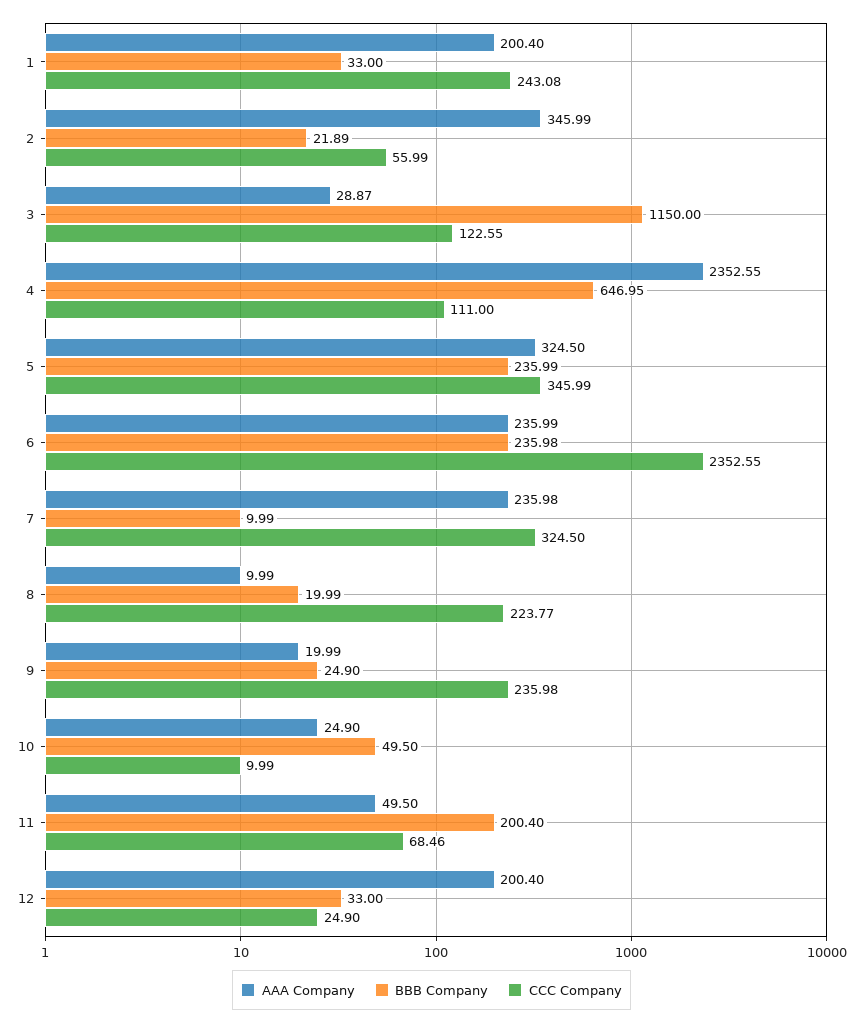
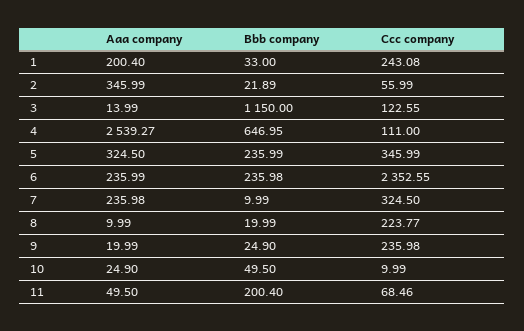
AAA Company, 3: 28.87 -> 13.99
AAA Company, 4: 2352.55 -> 2539.27
AAA Company, 12: 200.4 -> none
BBB Company, 12: 33 -> none
CCC Company, 12: 24.9 -> none

